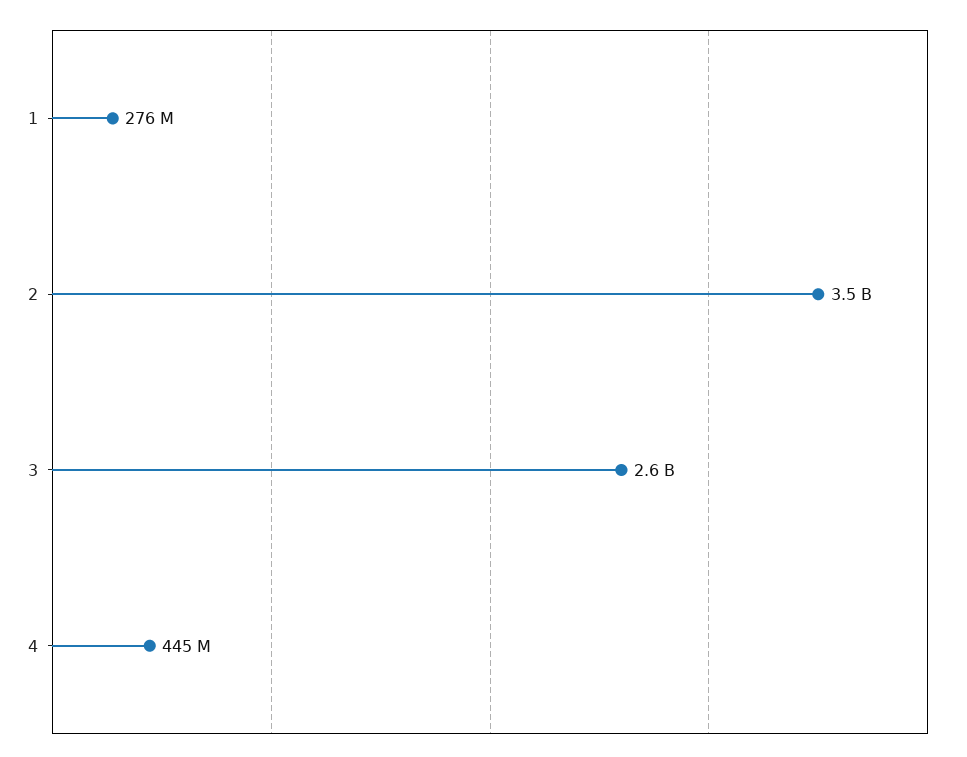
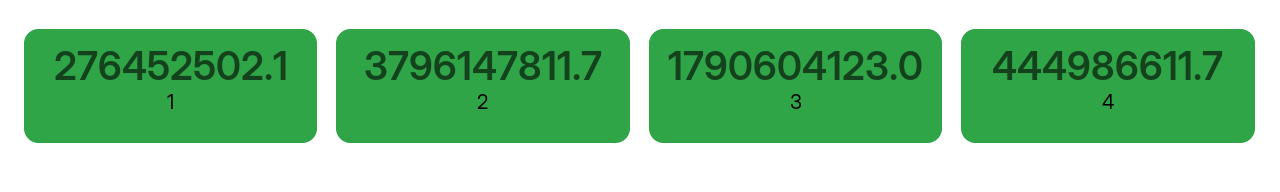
2: 3500000000 -> 3796147811.7
3: 2600000000 -> 1790604123

